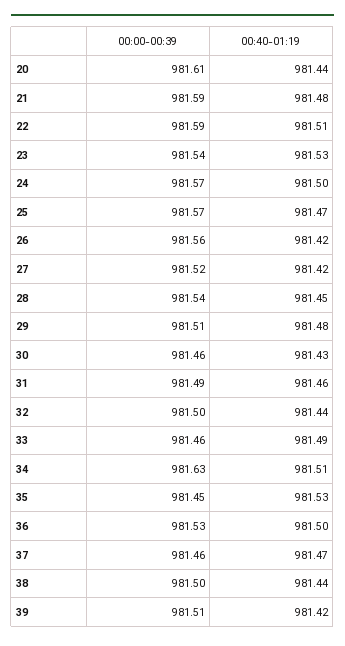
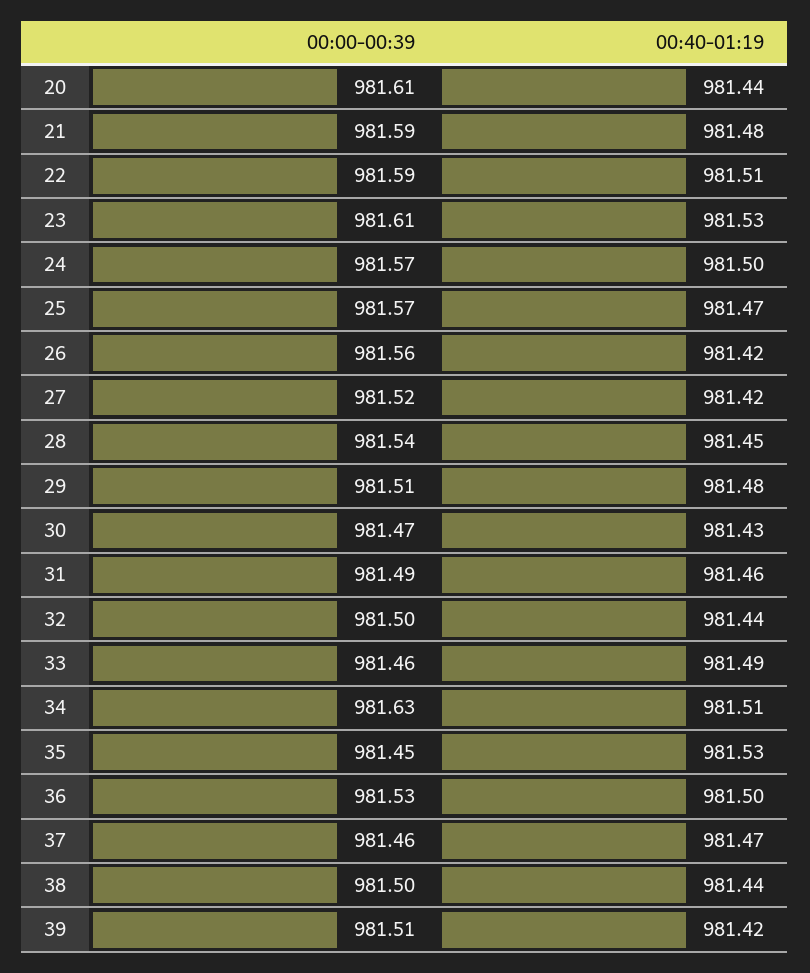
00:00-00:39, 23: 981.54 -> 981.61
00:00-00:39, 30: 981.46 -> 981.47

